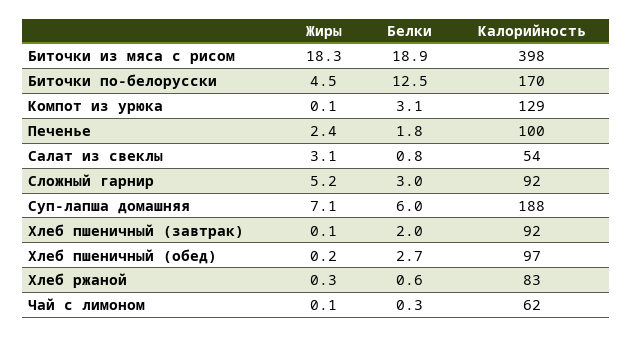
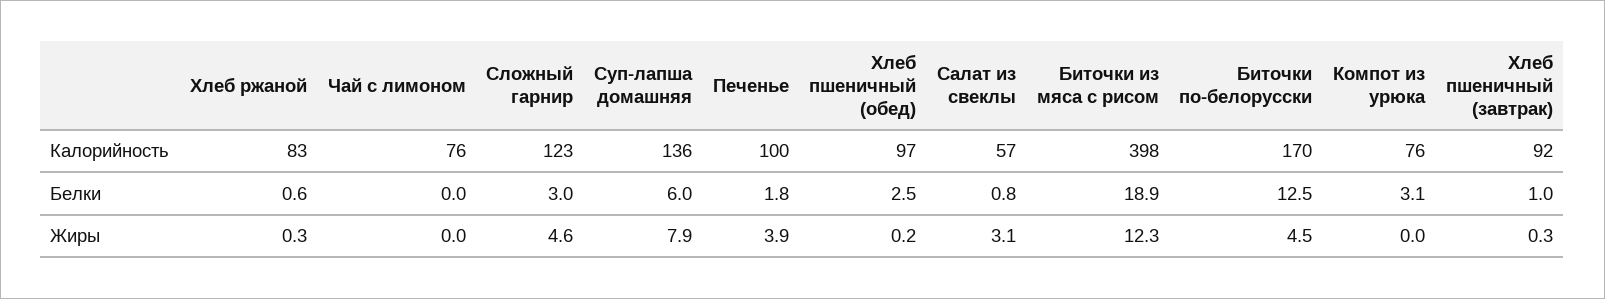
Жиры, Биточки из мяса с рисом: 18.3 -> 12.3
Жиры, Компот из урюка: 0.1 -> 0
Калорийность, Компот из урюка: 129 -> 76
Жиры, Печенье: 2.4 -> 3.9
Калорийность, Салат из свеклы: 54 -> 57
Жиры, Сложный гарнир: 5.2 -> 4.6
Калорийность, Сложный гарнир: 92 -> 123
Жиры, Суп-лапша домашняя: 7.1 -> 7.9
Калорийность, Суп-лапша домашняя: 188 -> 136
Жиры, Хлеб пшеничный (завтрак): 0.1 -> 0.3
Белки, Хлеб пшеничный (завтрак): 2 -> 1
Белки, Хлеб пшеничный (обед): 2.7 -> 2.5
Жиры, Чай с лимоном: 0.1 -> 0
Белки, Чай с лимоном: 0.3 -> 0
Калорийность, Чай с лимоном: 62 -> 76

